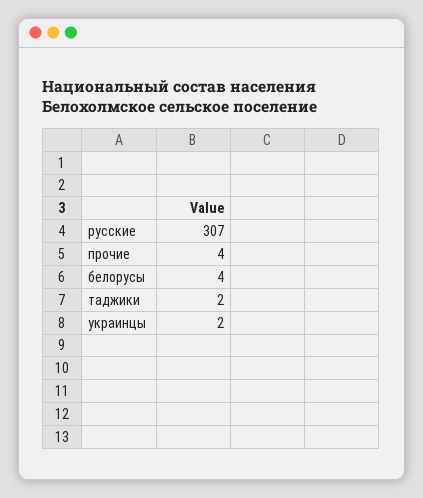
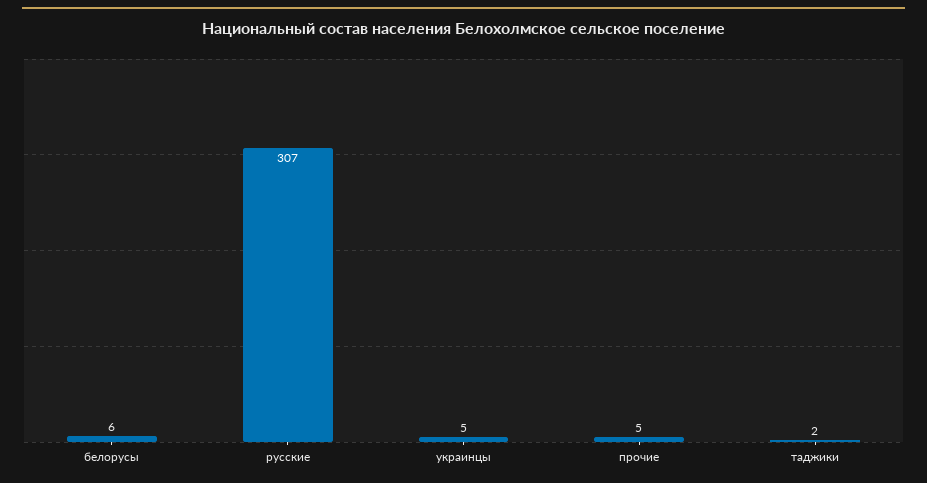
прочие: 4 -> 5
белорусы: 4 -> 6
украинцы: 2 -> 5

